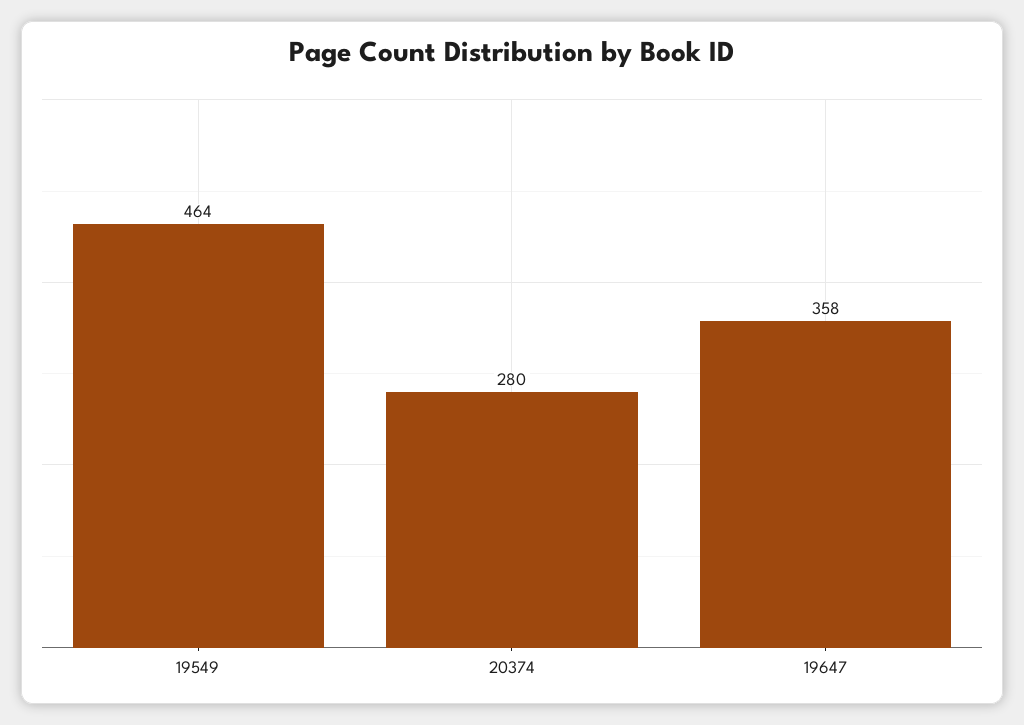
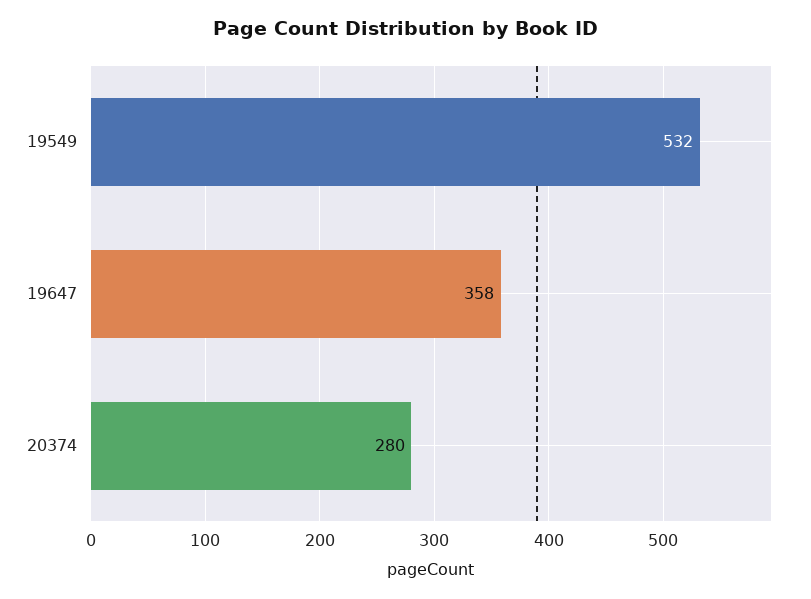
19549: 464 -> 532

